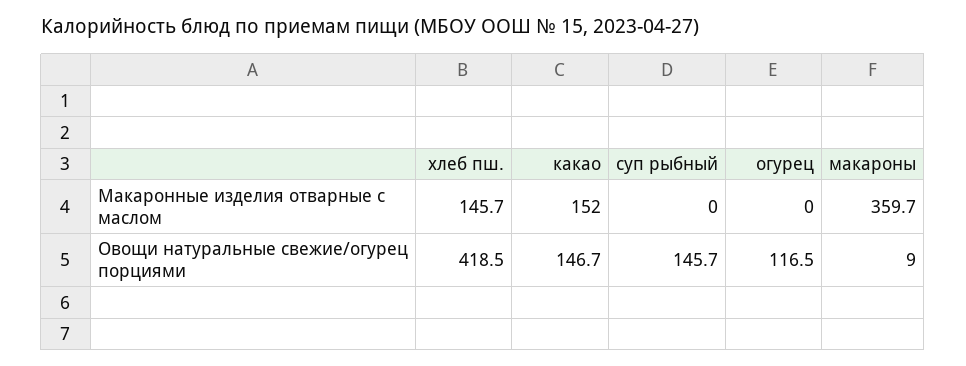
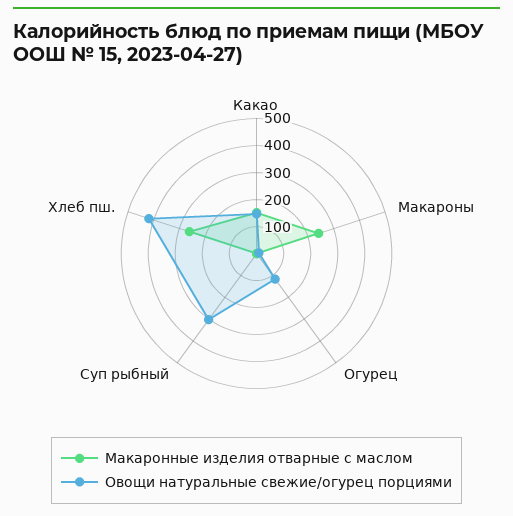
Макаронные изделия отварные с маслом, хлеб пш.: 145.7 -> 250
Макаронные изделия отварные с маслом, макароны: 359.7 -> 250
Овощи натуральные свежие/огурец порциями, суп рыбный: 145.7 -> 300

